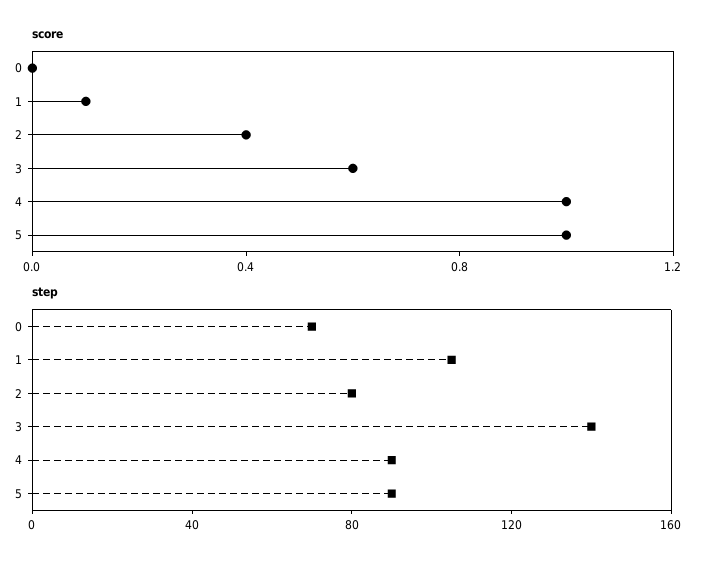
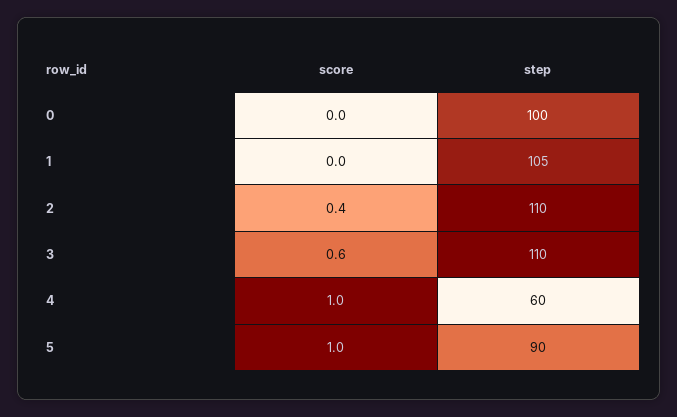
score, 1: 0.1 -> 0
step, 0: 70 -> 100
step, 2: 80 -> 110
step, 3: 140 -> 110
step, 4: 90 -> 60

